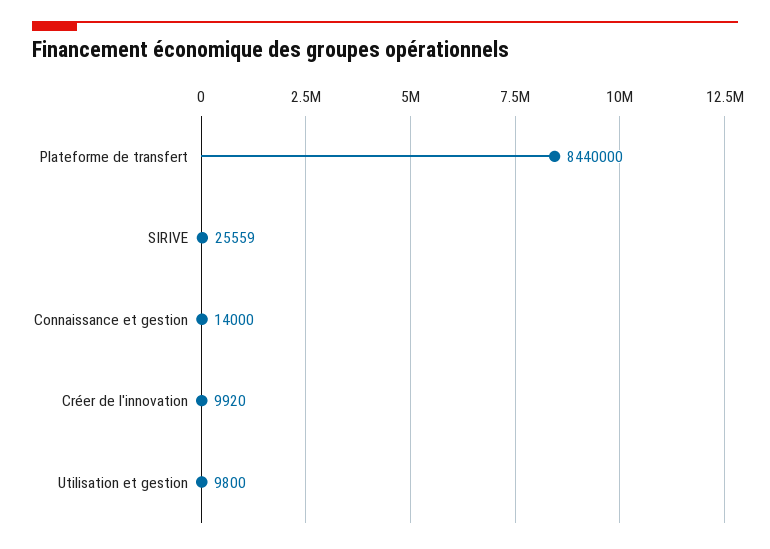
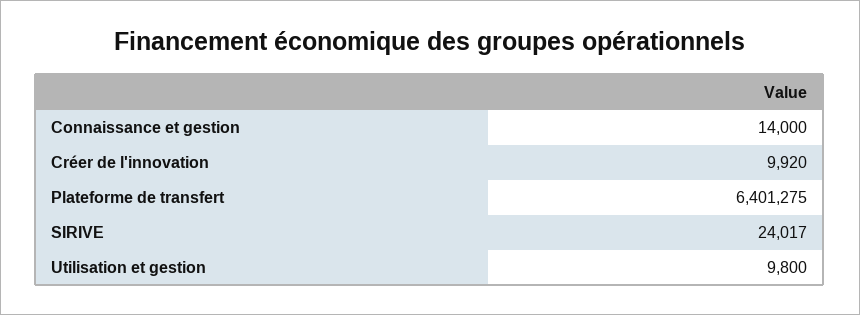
Plateforme de transfert: 8440000 -> 6401275
SIRIVE: 25559 -> 24017

